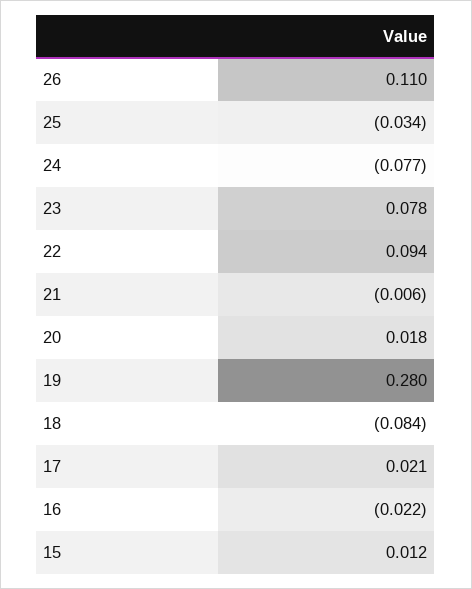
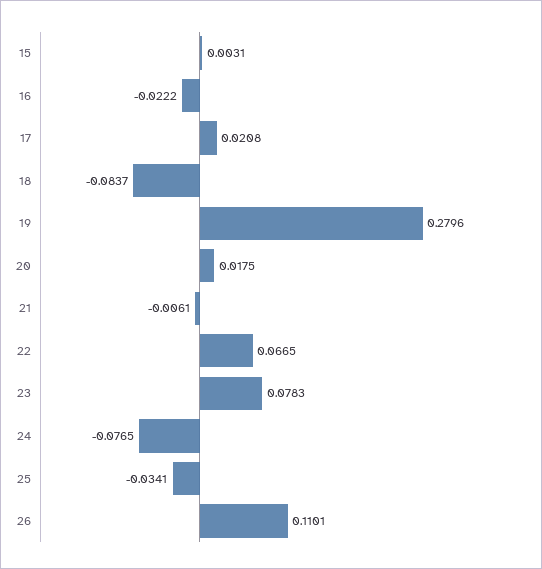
22: 0.094 -> 0.0665
15: 0.012 -> 0.0031

